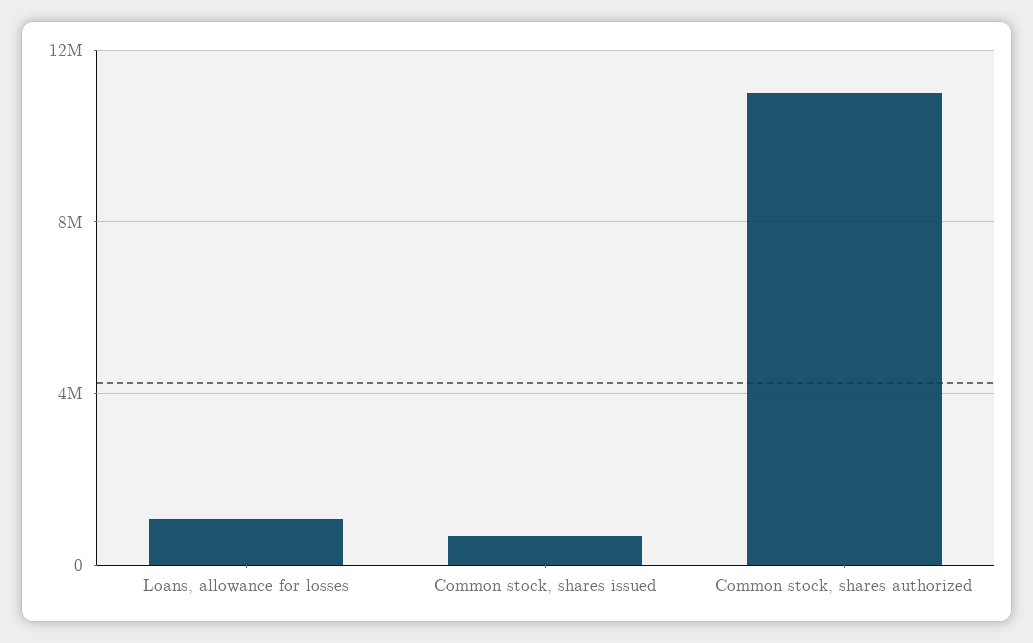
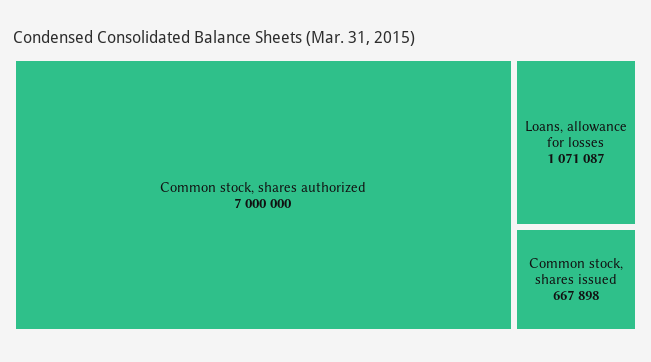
Common stock, shares authorized: 11000000 -> 7000000

